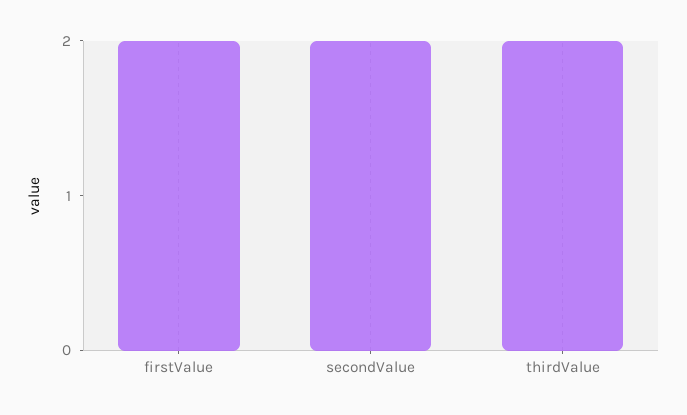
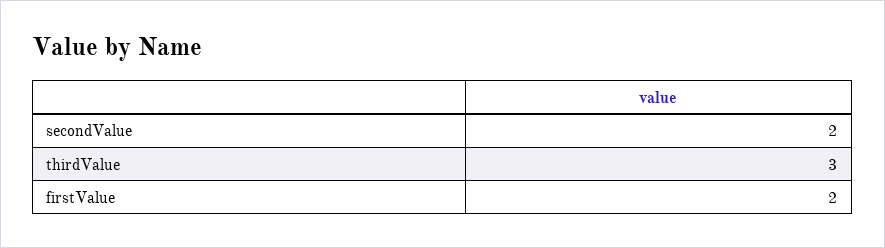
thirdValue: 2 -> 3

